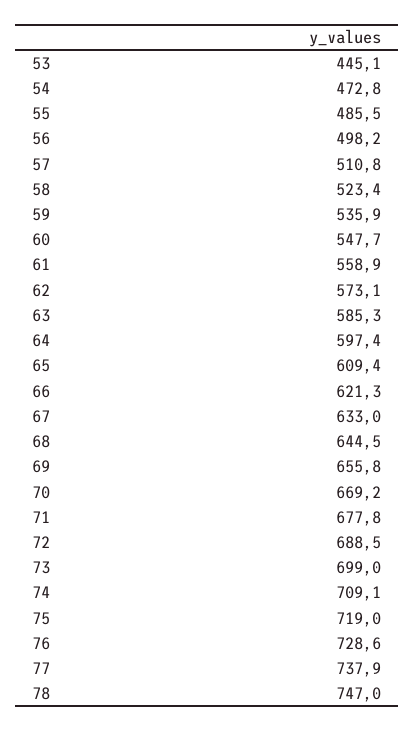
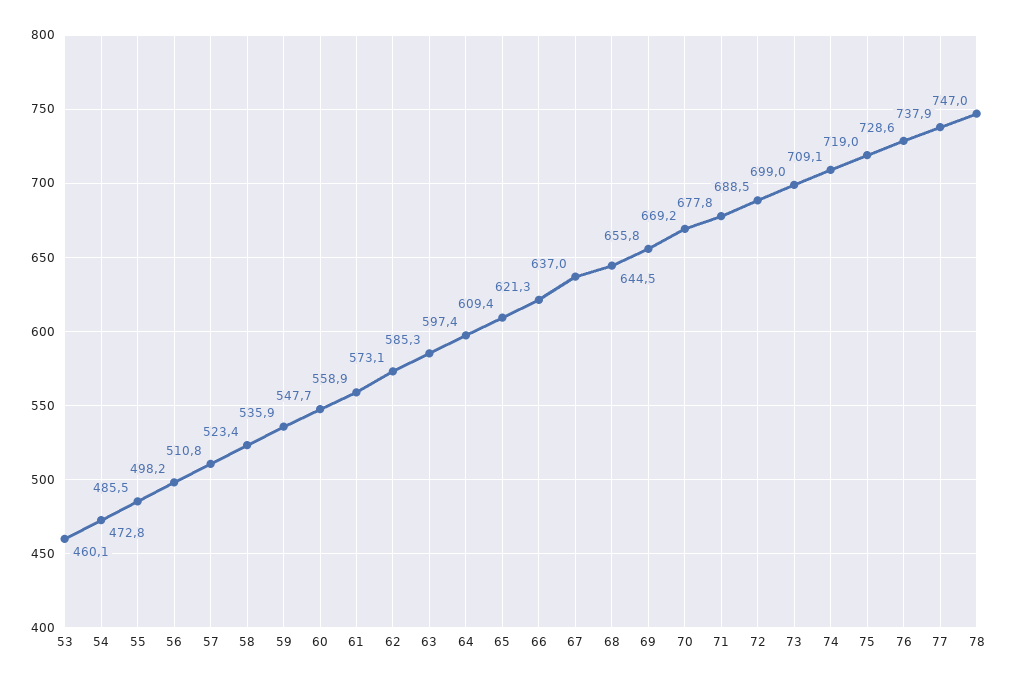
53: 445.1 -> 460.1
67: 633 -> 637

